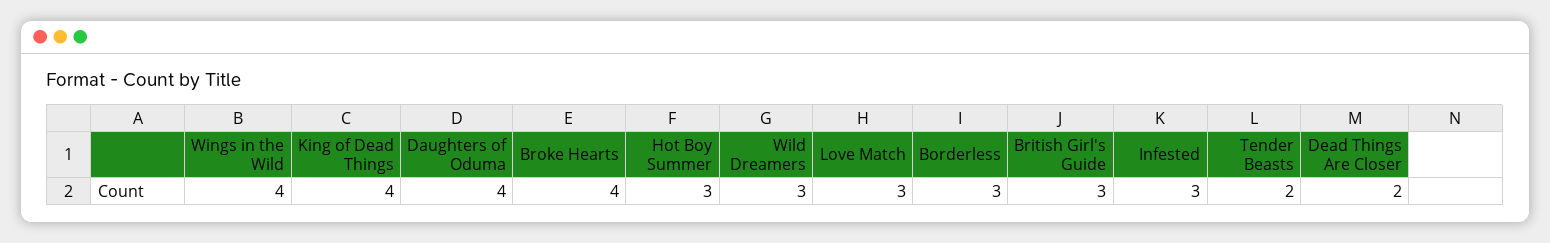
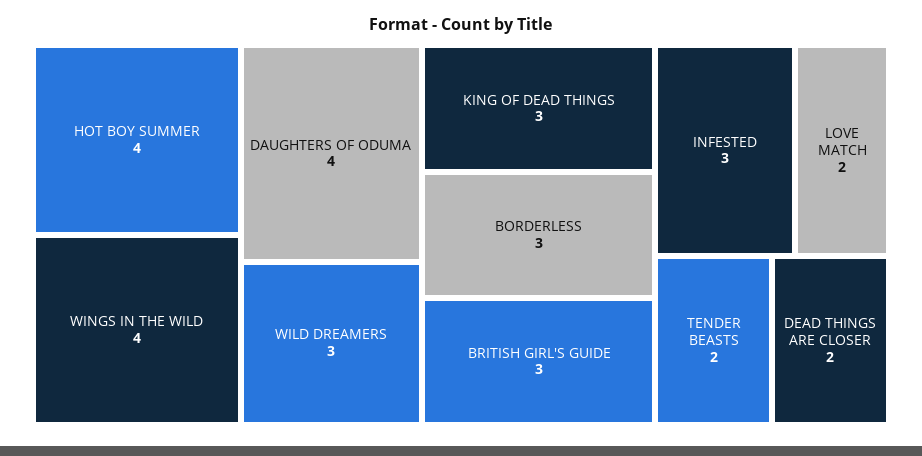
King of Dead Things: 4 -> 3
Broke Hearts: 4 -> none
Hot Boy Summer: 3 -> 4
Love Match: 3 -> 2

